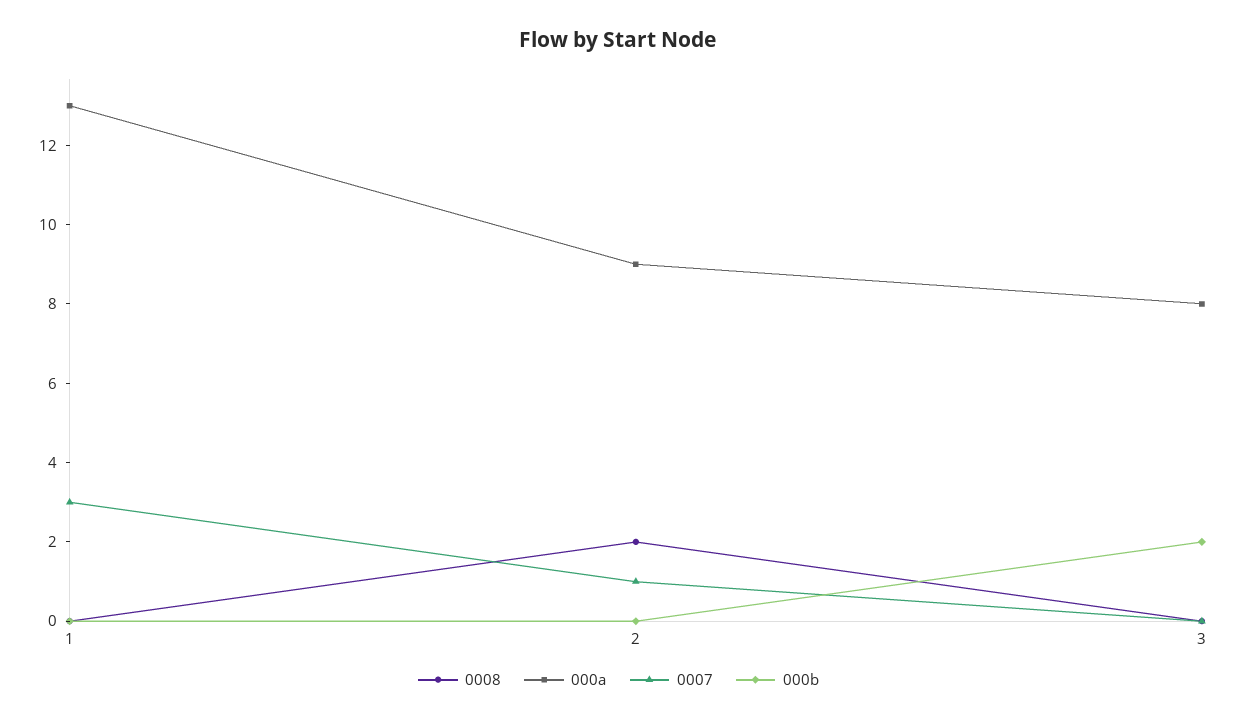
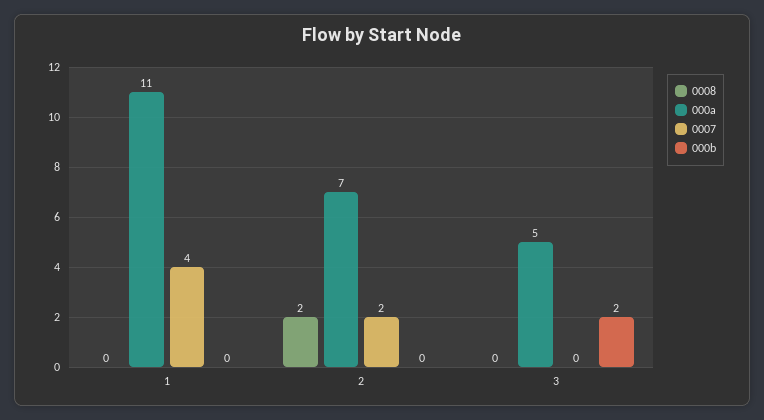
000a, 1: 13 -> 11
0007, 1: 3 -> 4
000a, 2: 9 -> 7
0007, 2: 1 -> 2
000a, 3: 8 -> 5

